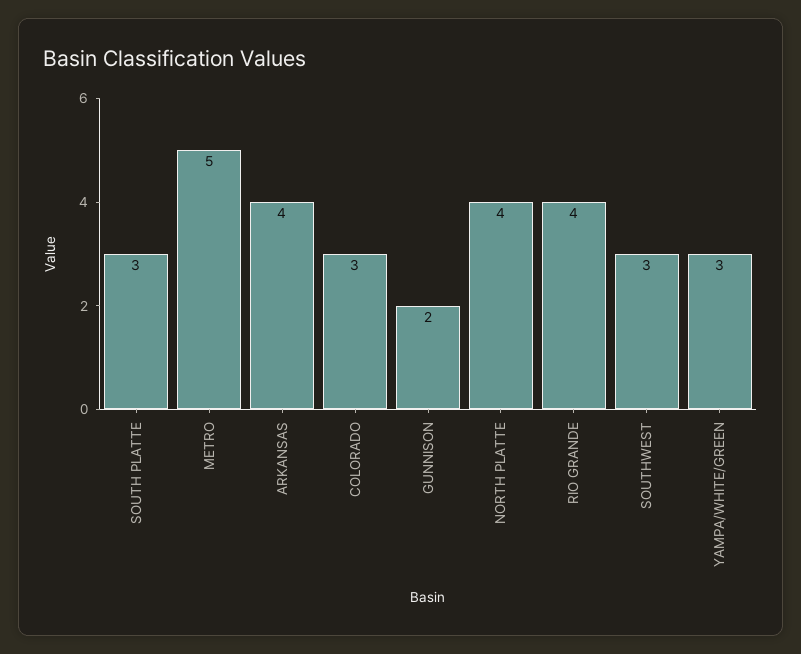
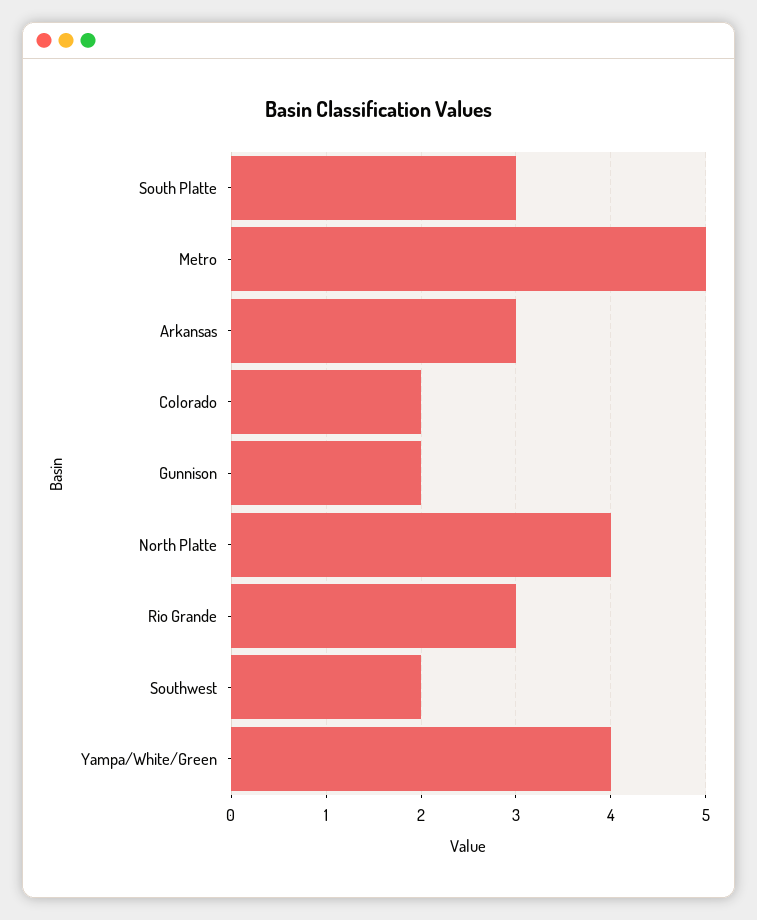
ARKANSAS: 4 -> 3
COLORADO: 3 -> 2
RIO GRANDE: 4 -> 3
SOUTHWEST: 3 -> 2
YAMPA/WHITE/GREEN: 3 -> 4

